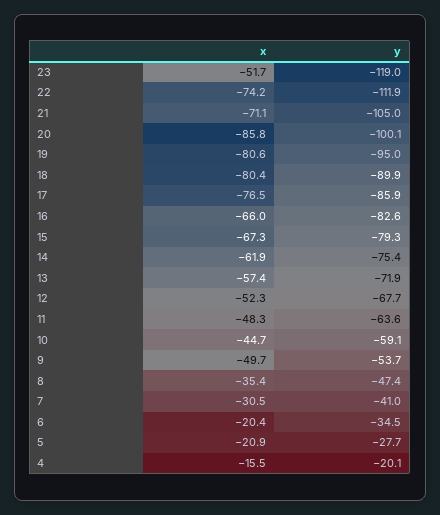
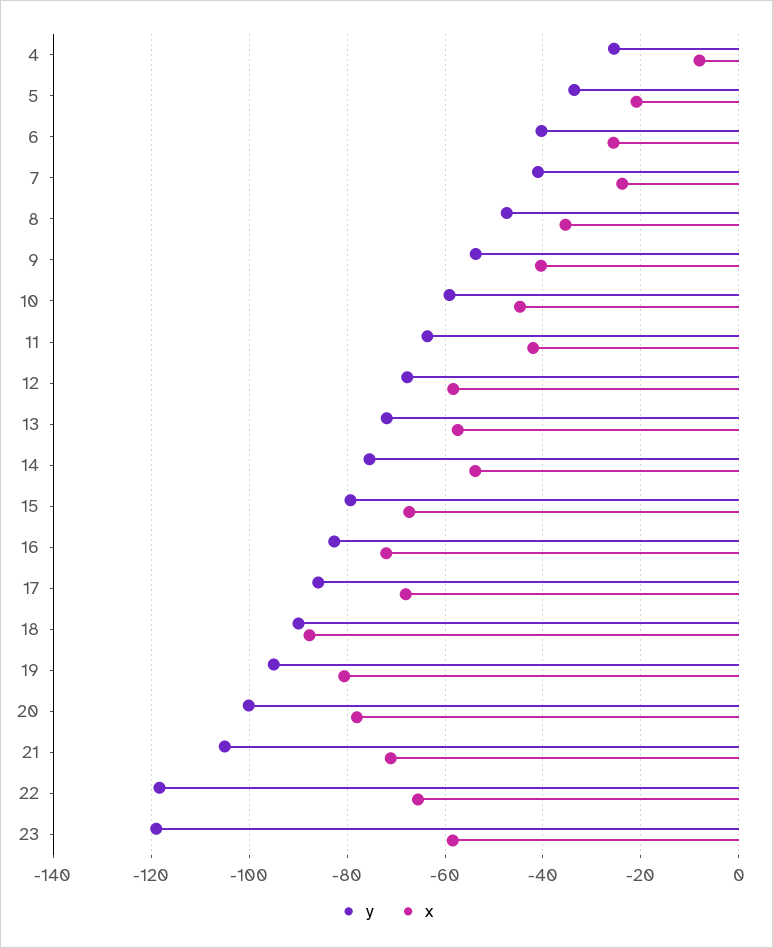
x, 23: -51.7 -> -58
x, 22: -74.2 -> -66
y, 22: -111.9 -> -118
x, 20: -85.8 -> -78
x, 18: -80.4 -> -88
x, 17: -76.5 -> -68
x, 16: -66 -> -72
x, 14: -61.9 -> -54
x, 12: -52.3 -> -58
x, 11: -48.3 -> -42
x, 9: -49.7 -> -40
x, 7: -30.5 -> -24
x, 6: -20.4 -> -26
y, 6: -34.5 -> -40
y, 5: -27.7 -> -34
x, 4: -15.5 -> -8
y, 4: -20.1 -> -26

